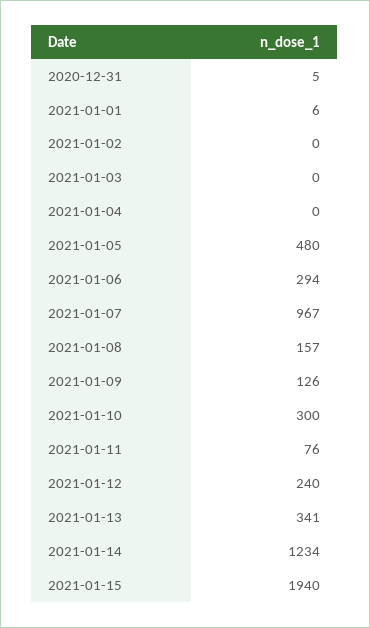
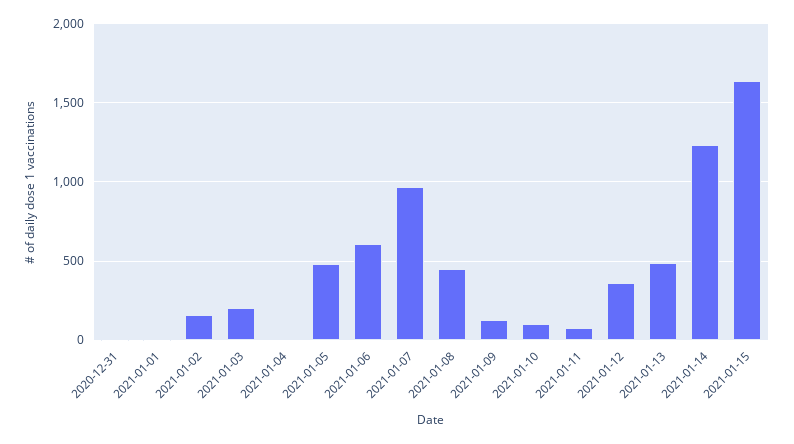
2021-01-02: 0 -> 150
2021-01-03: 0 -> 200
2021-01-06: 294 -> 600
2021-01-08: 157 -> 450
2021-01-10: 300 -> 100
2021-01-12: 240 -> 350
2021-01-13: 341 -> 500
2021-01-15: 1940 -> 1650

